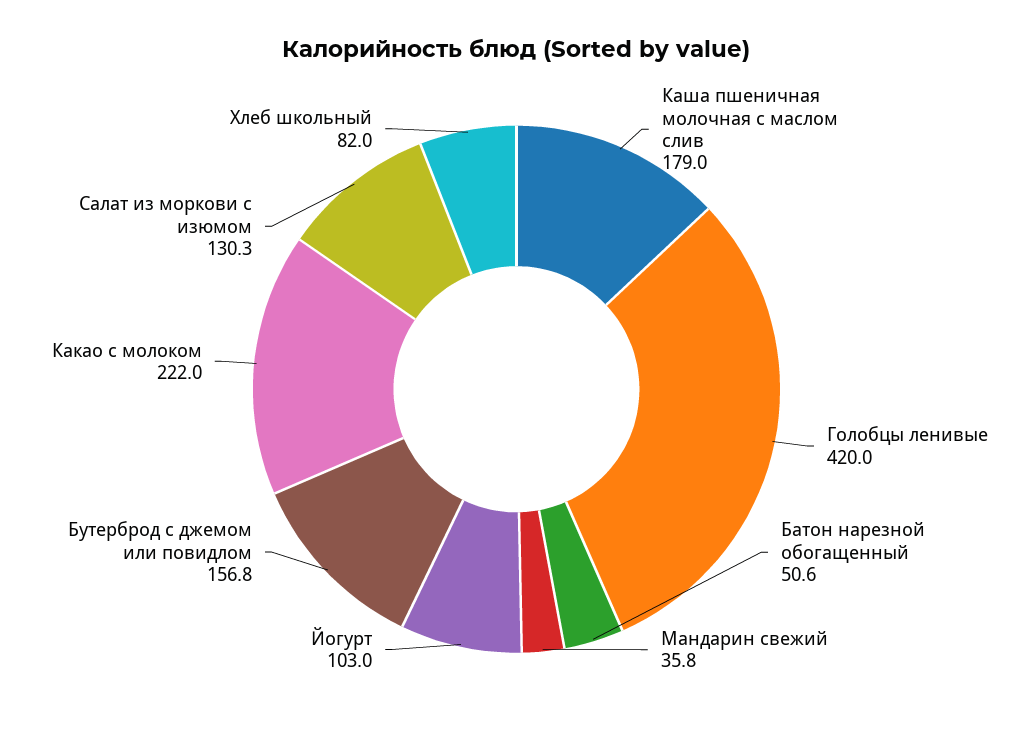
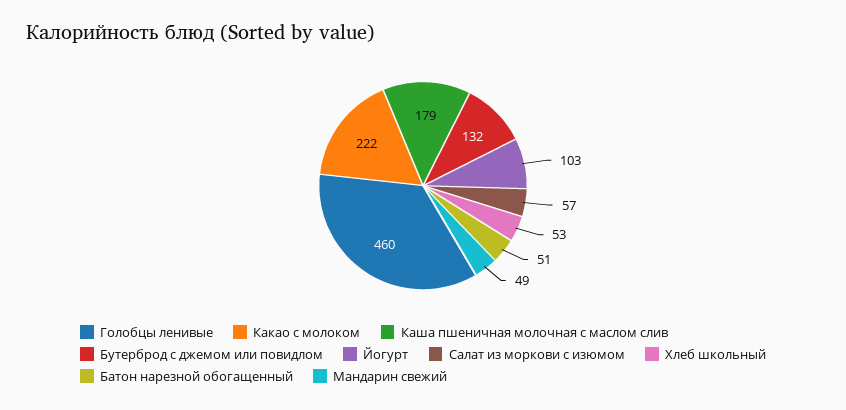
Голобцы ленивые: 420 -> 460
Мандарин свежий: 35.8 -> 49
Бутерброд с джемом или повидлом: 156.8 -> 132
Салат из моркови с изюмом: 130.3 -> 57
Хлеб школьный: 82 -> 53

